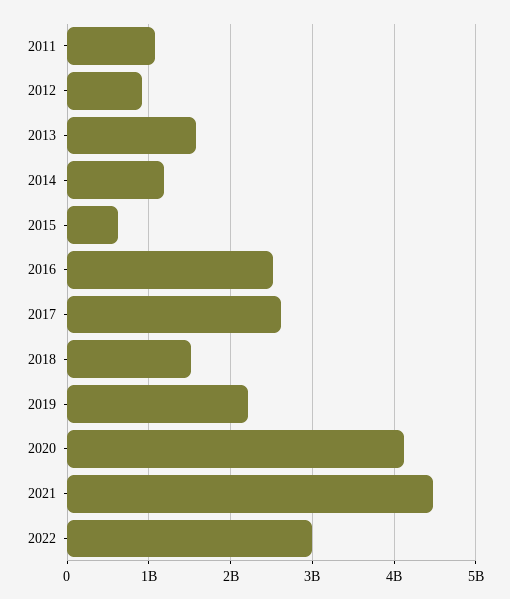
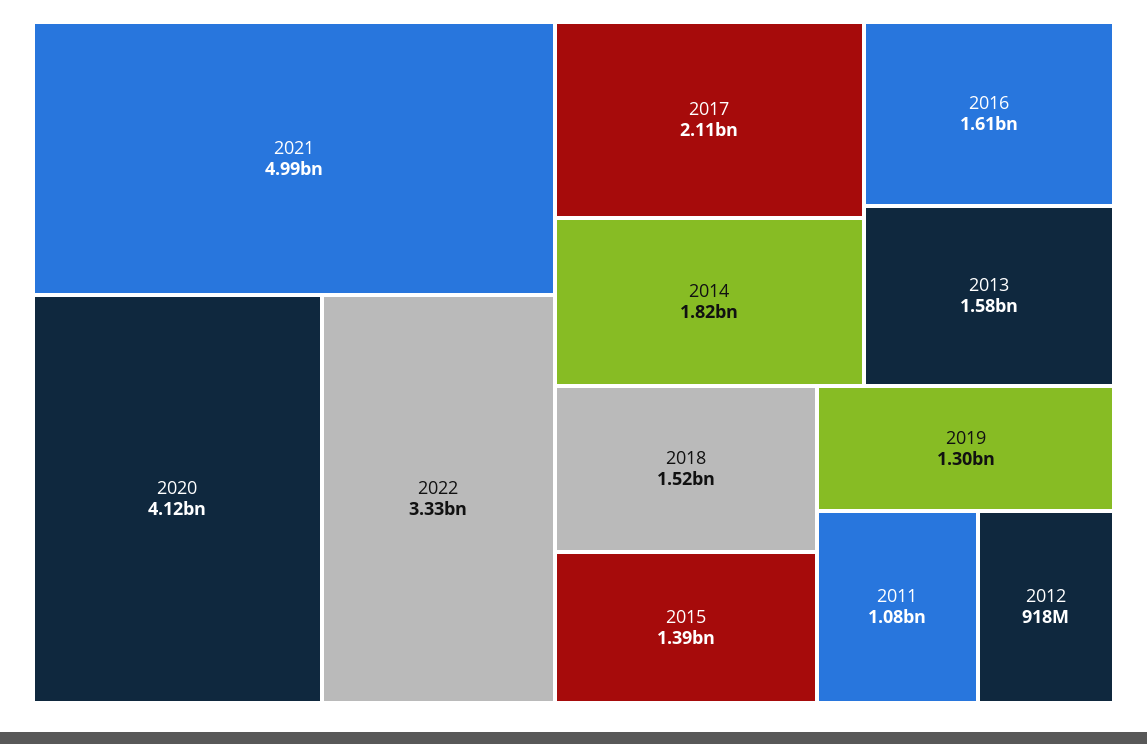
2014: 1200000000 -> 1820000000
2015: 600000000 -> 1390000000
2016: 2500000000 -> 1610000000
2017: 2600000000 -> 2110000000
2019: 2200000000 -> 1300000000
2021: 4500000000 -> 4990000000
2022: 3000000000 -> 3330000000

